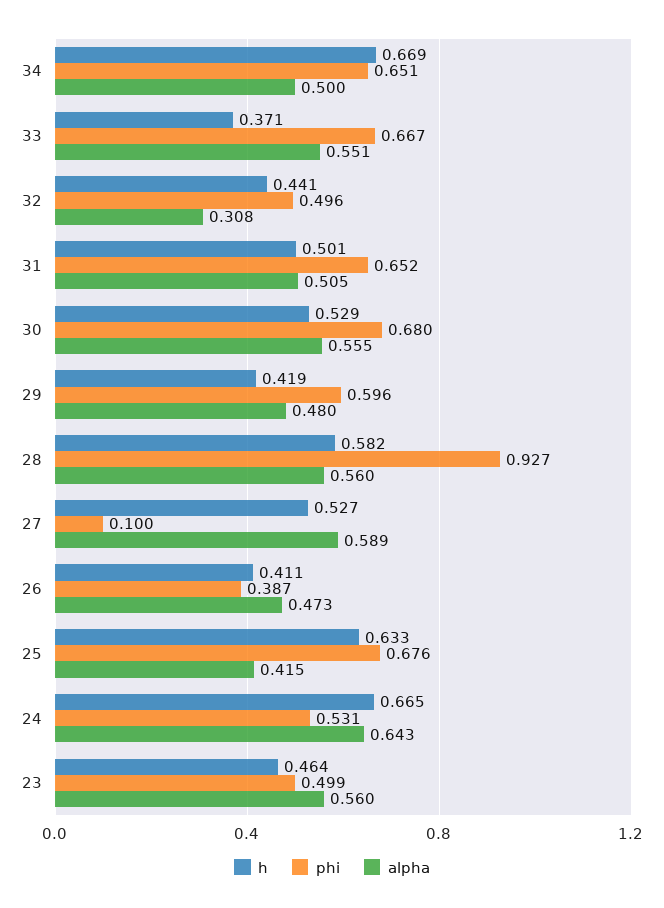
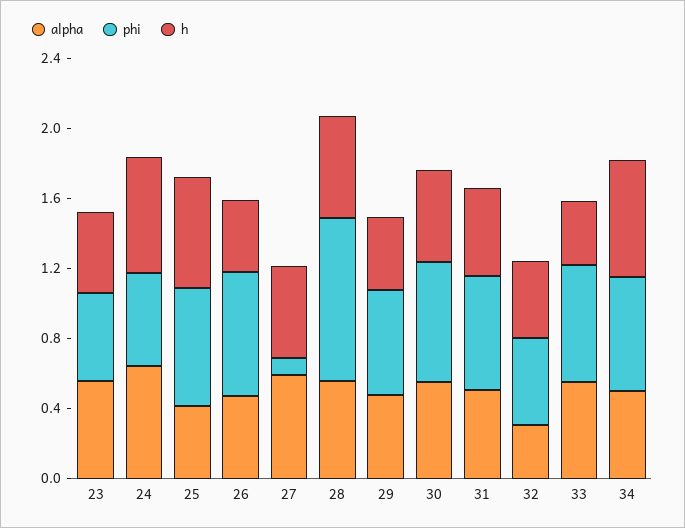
phi, 26: 0.387 -> 0.7

